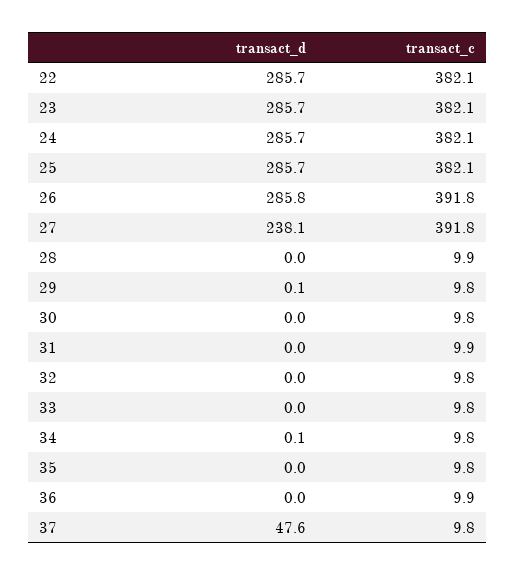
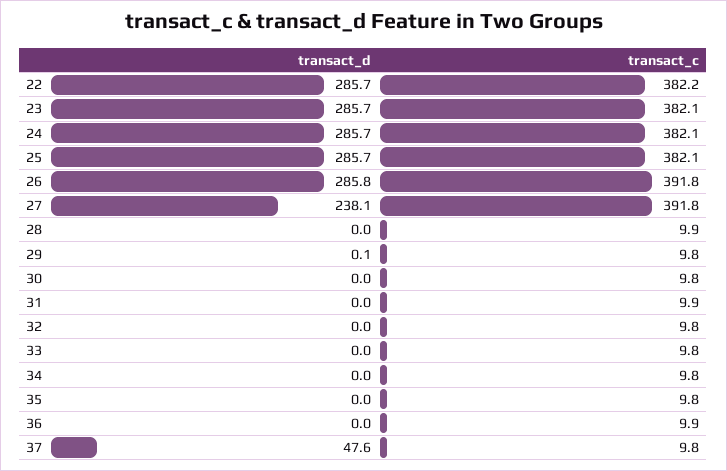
transact_c, 22: 382.1 -> 382.2
transact_d, 34: 0.1 -> 0

